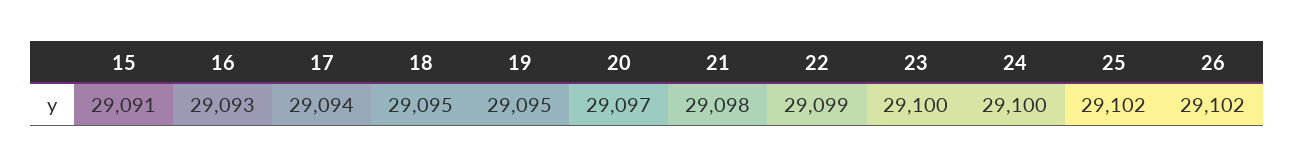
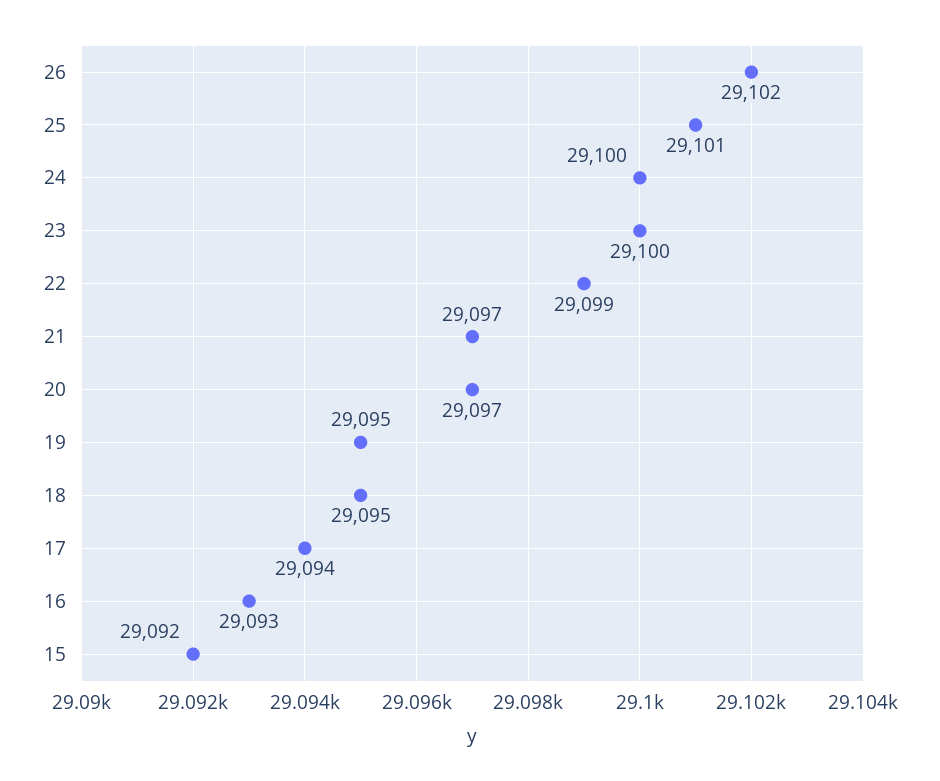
15: 29091 -> 29092
21: 29098 -> 29097
25: 29102 -> 29101

